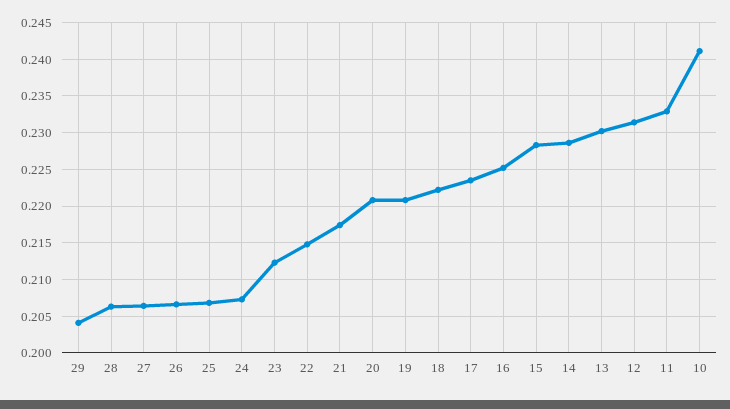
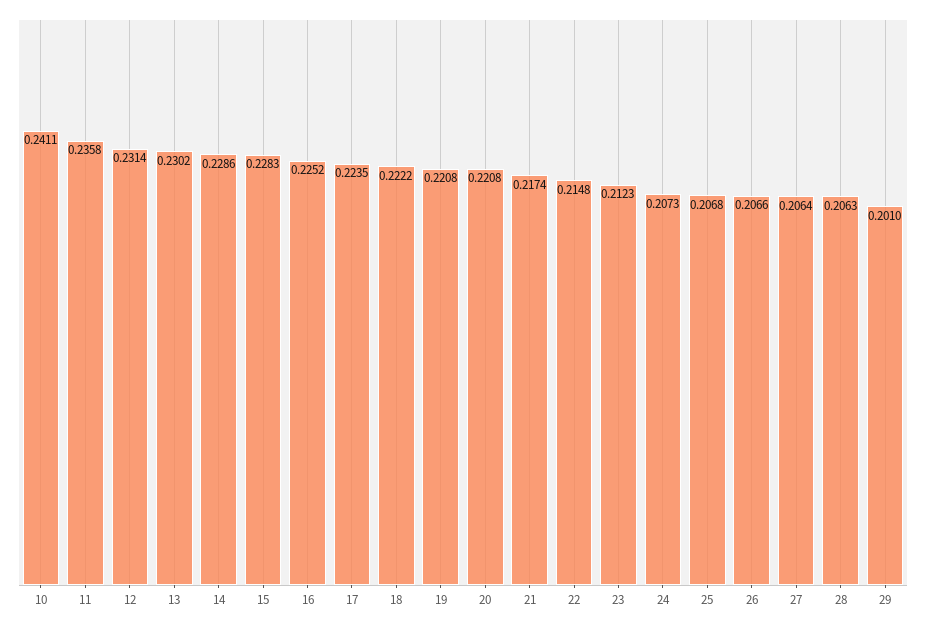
29: 0.204 -> 0.201
11: 0.233 -> 0.2358

